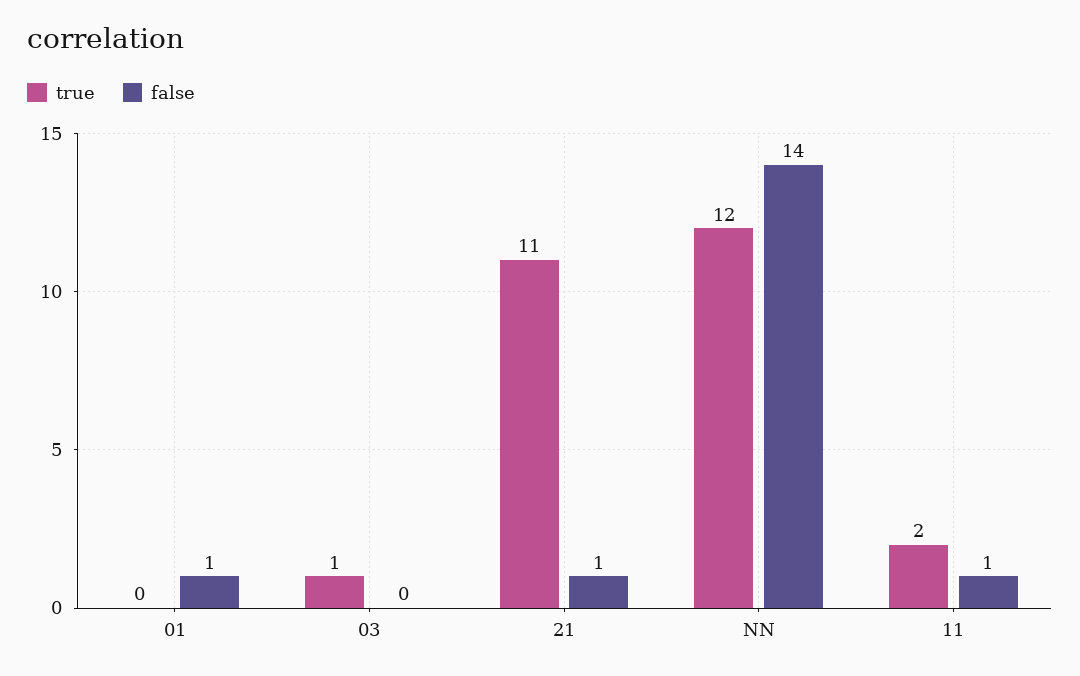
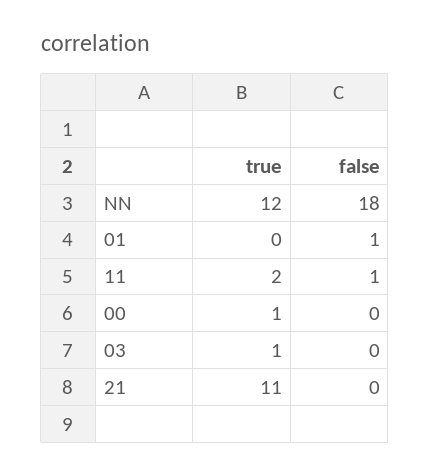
false, 21: 1 -> 0
false, NN: 14 -> 18
true, 00: none -> 1
false, 00: none -> 0

